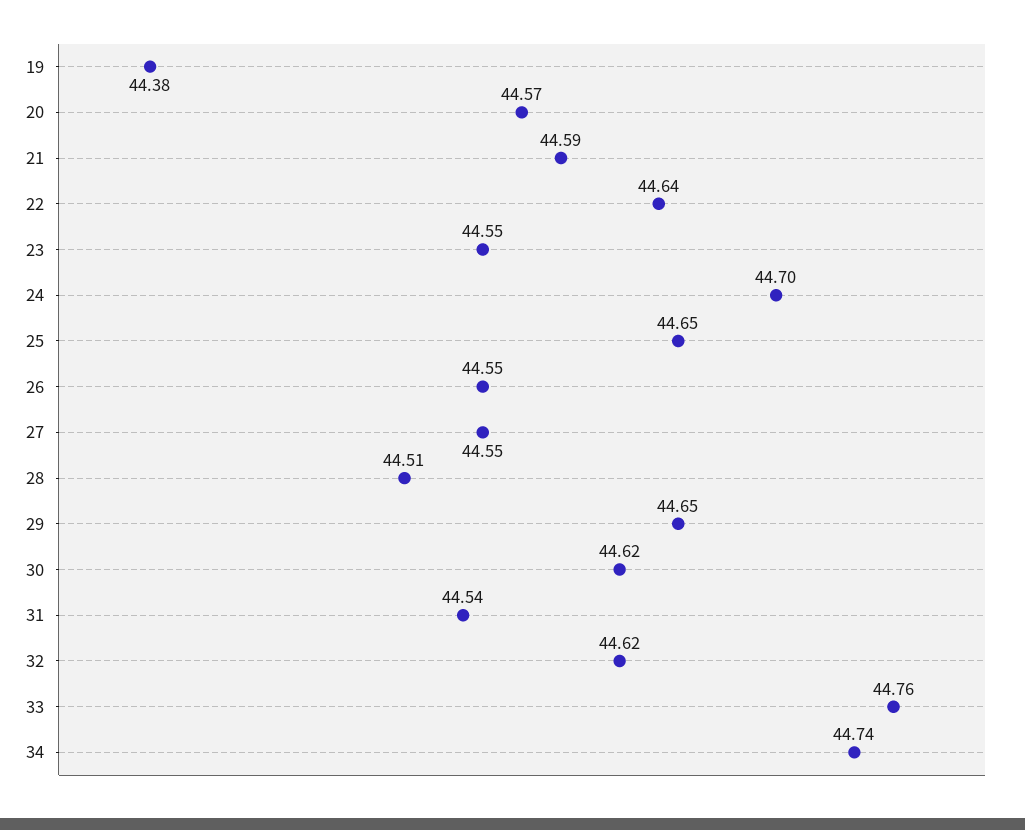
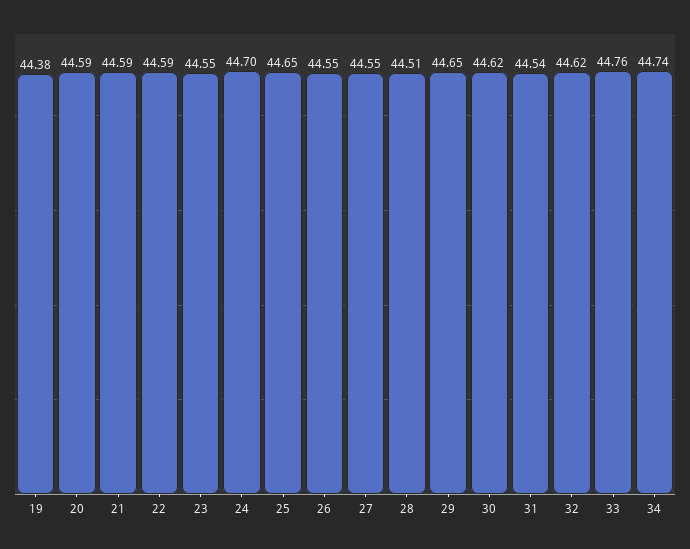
20: 44.57 -> 44.59
22: 44.64 -> 44.59

